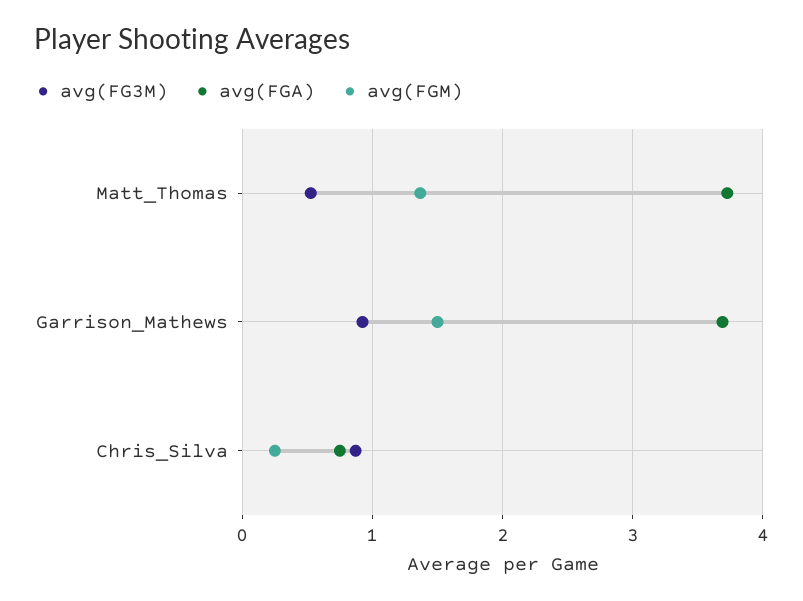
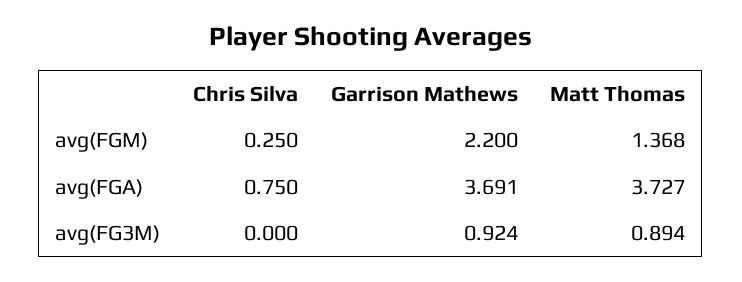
avg(FG3M), Matt_Thomas: 0.5 -> 0.894
avg(FGM), Garrison_Mathews: 1.5 -> 2.2
avg(FG3M), Chris_Silva: 0.9 -> 0

